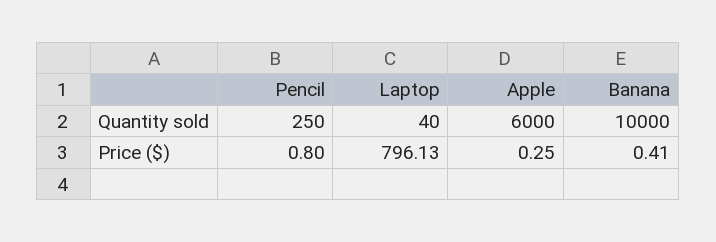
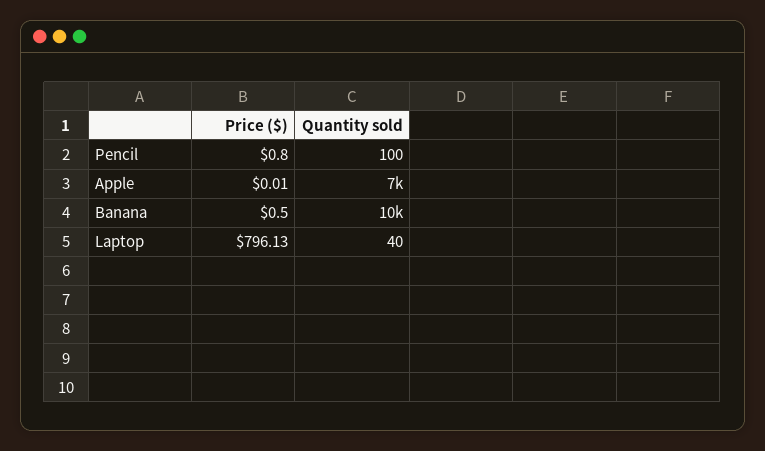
Pencil, Quantity sold: 250 -> 100
Apple, Quantity sold: 6000 -> 7000
Apple, Price ($): 0.25 -> 0.01
Banana, Price ($): 0.41 -> 0.5

